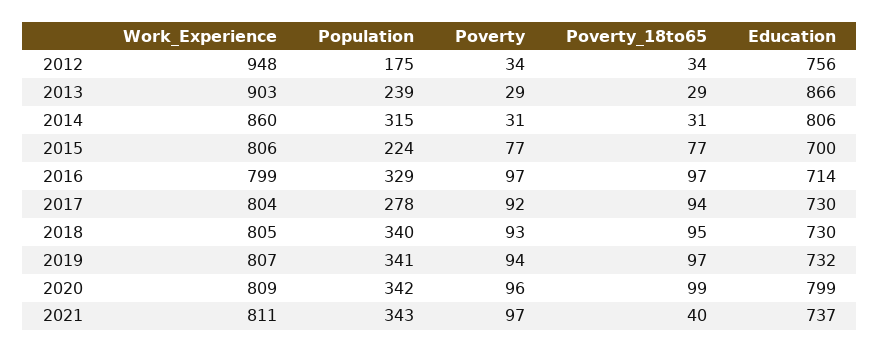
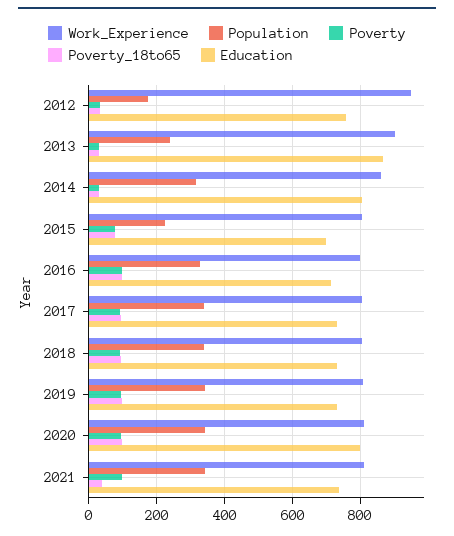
Population, 2017: 278 -> 340

